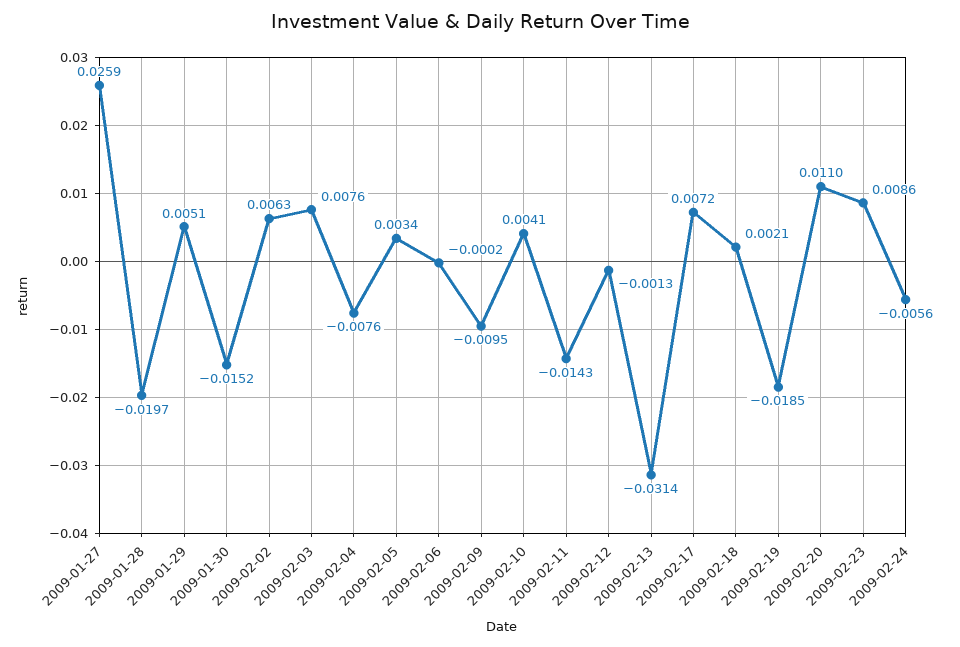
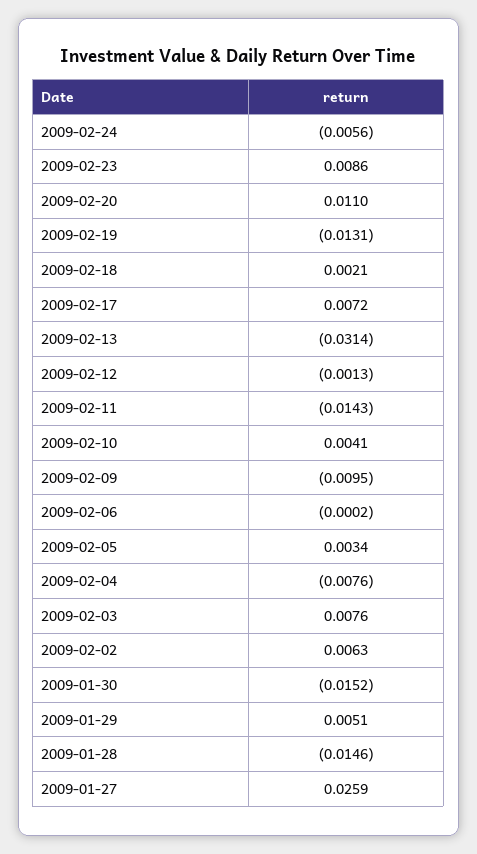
2009-01-28: -0.0197 -> -0.0146
2009-02-19: -0.0185 -> -0.0131

